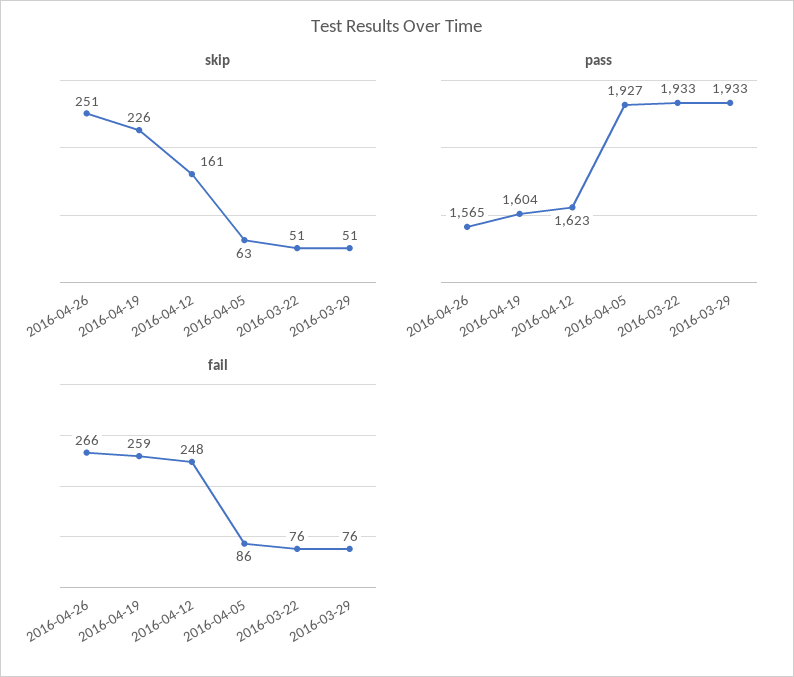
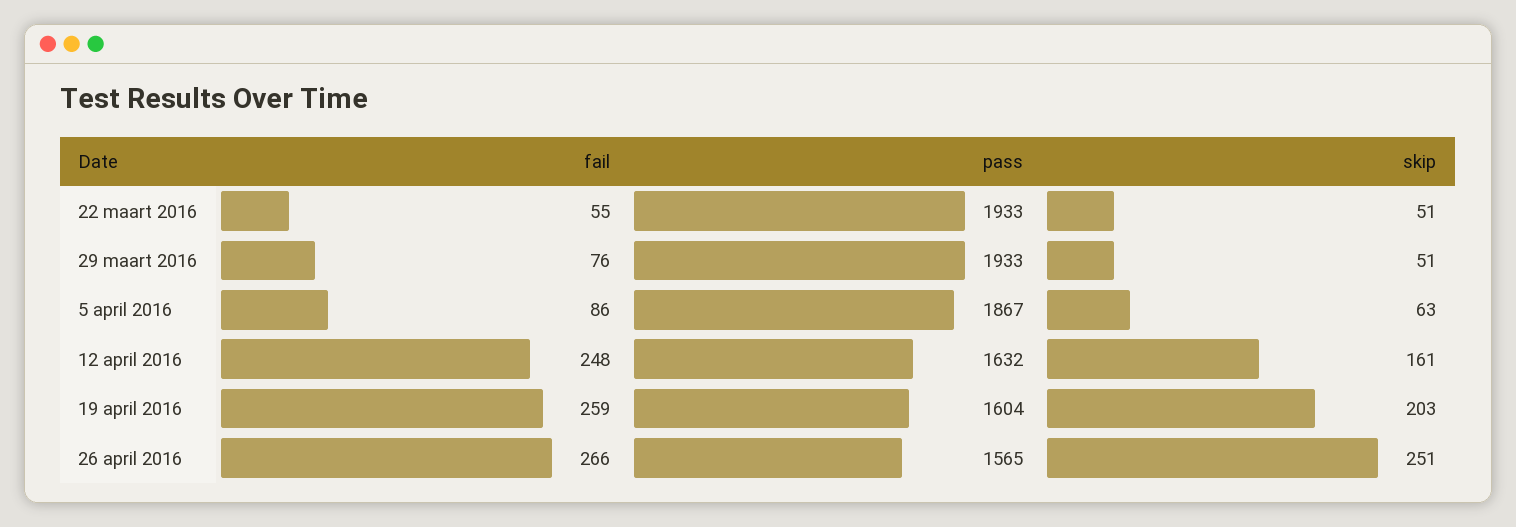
skip, 2016-04-19: 226 -> 203
pass, 2016-04-12: 1623 -> 1632
pass, 2016-04-05: 1927 -> 1867
fail, 2016-03-22: 76 -> 55

